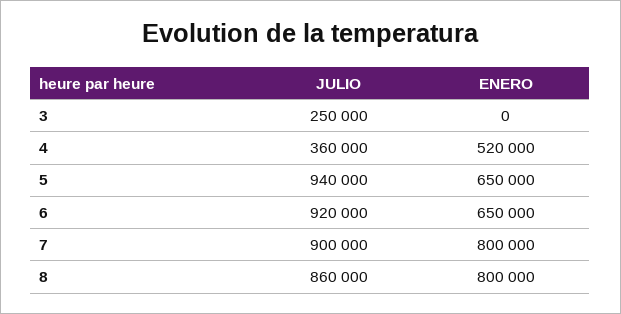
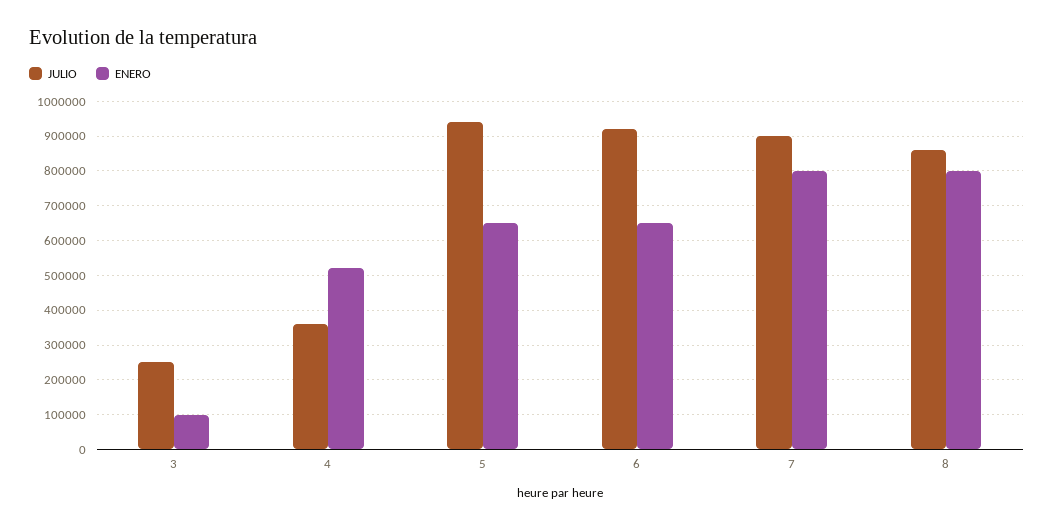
ENERO, 3: 0 -> 100000

